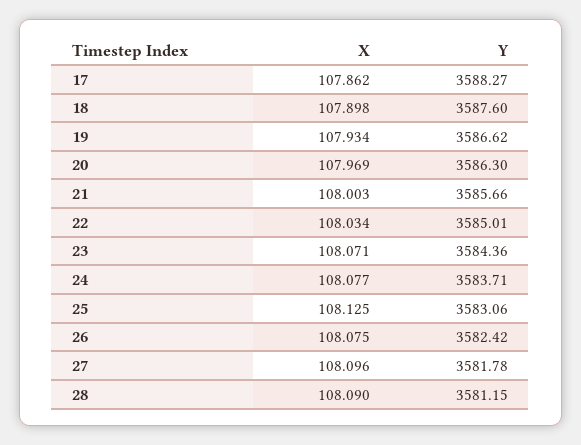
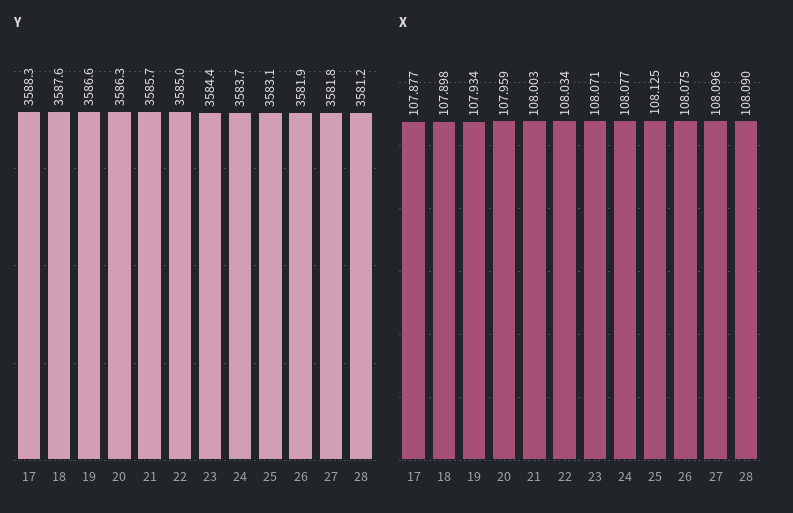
X, 17: 107.862 -> 107.877
X, 20: 107.969 -> 107.959
Y, 26: 3582.42 -> 3581.9

